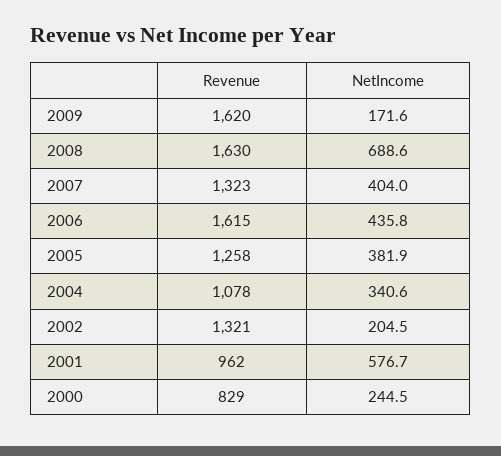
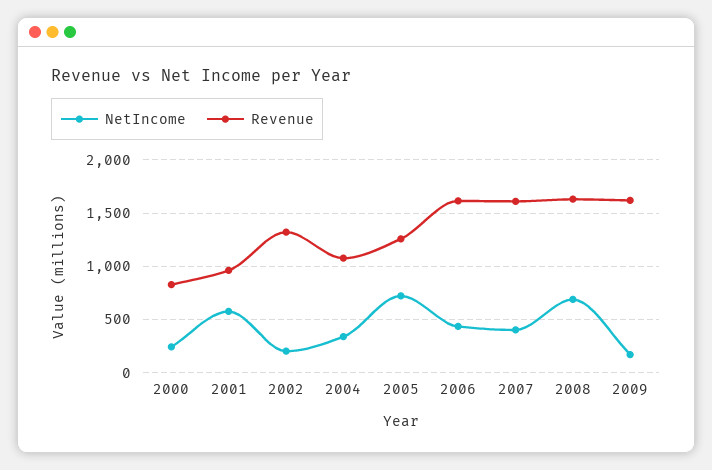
Revenue, 2007: 1323 -> 1600
NetIncome, 2005: 381.9 -> 700

